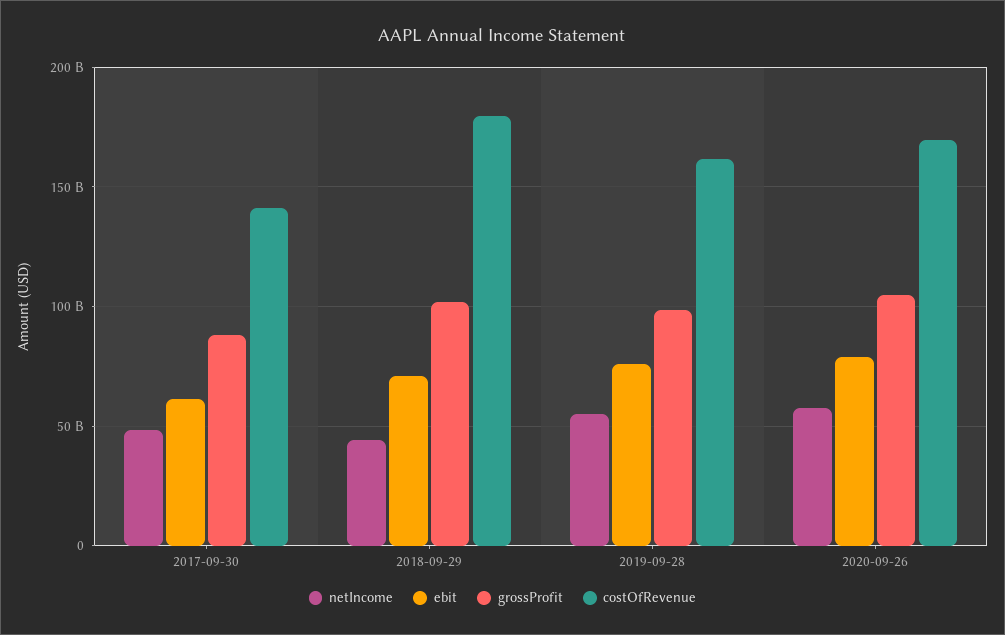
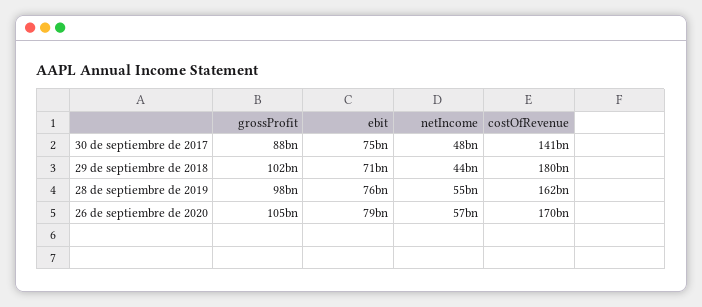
ebit, 2017-09-30: 60000000000 -> 75000000000

